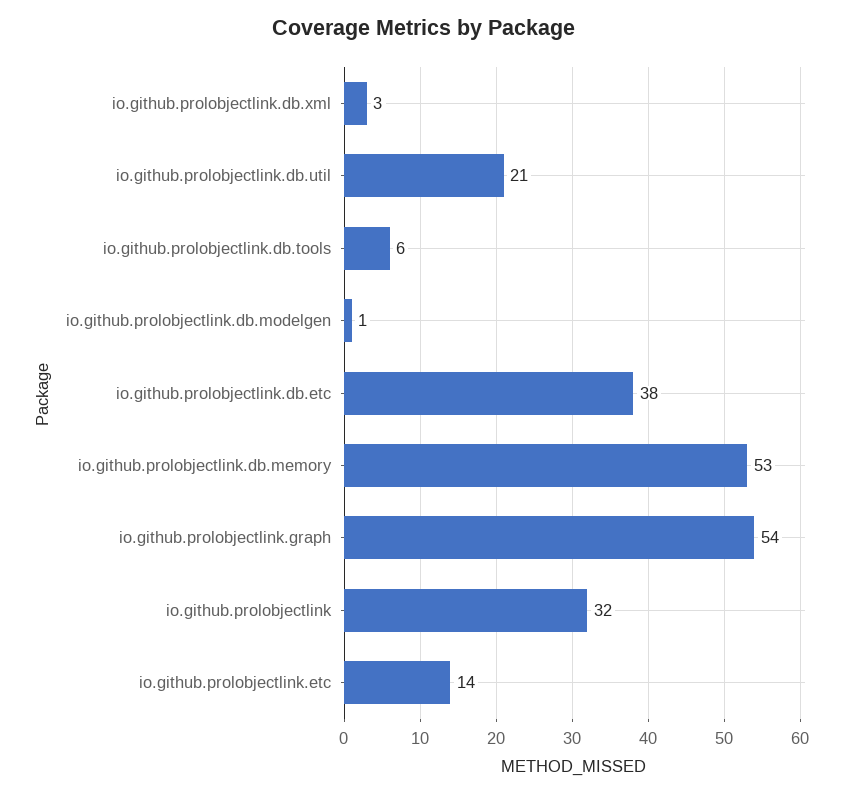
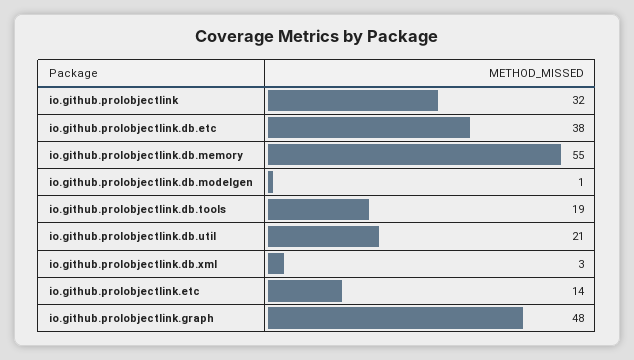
io.github.prolobjectlink.db.tools: 6 -> 19
io.github.prolobjectlink.db.memory: 53 -> 55
io.github.prolobjectlink.graph: 54 -> 48

